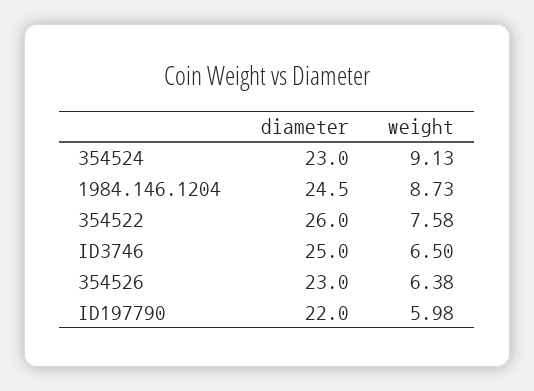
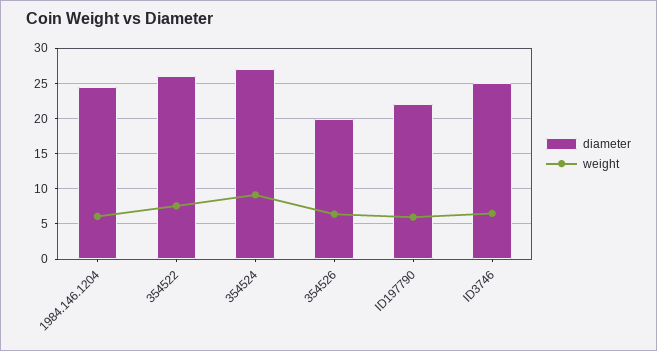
diameter, 354524: 23 -> 27
weight, 1984.146.1204: 8.73 -> 6
diameter, 354526: 23 -> 20

